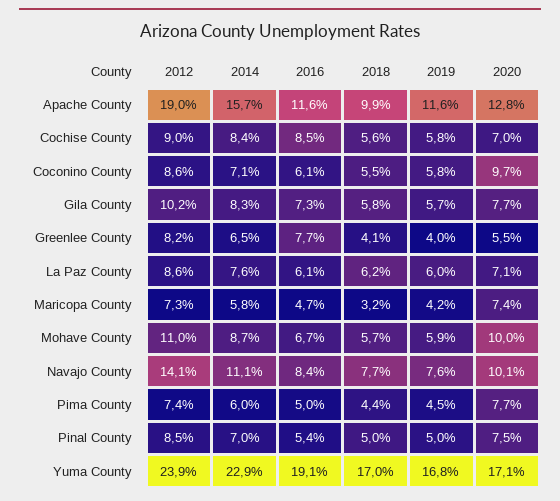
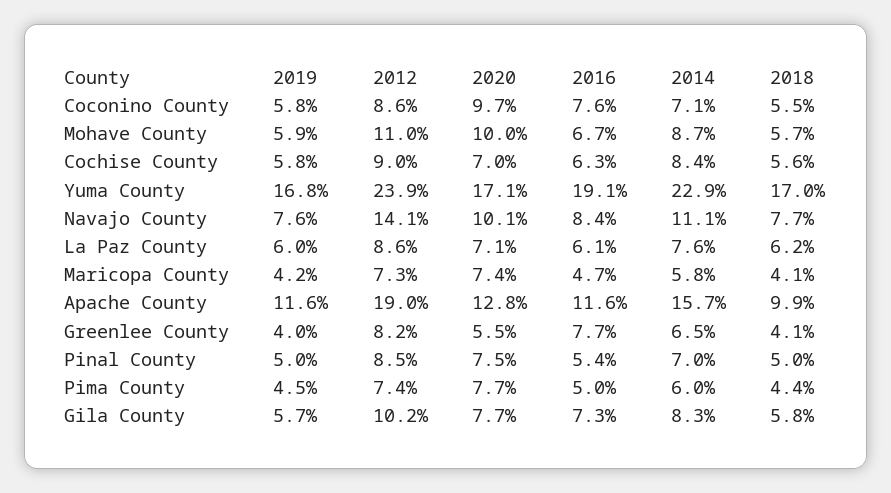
2016, Cochise County: 8.5 -> 6.3
2016, Coconino County: 6.1 -> 7.6
2018, Maricopa County: 3.2 -> 4.1

